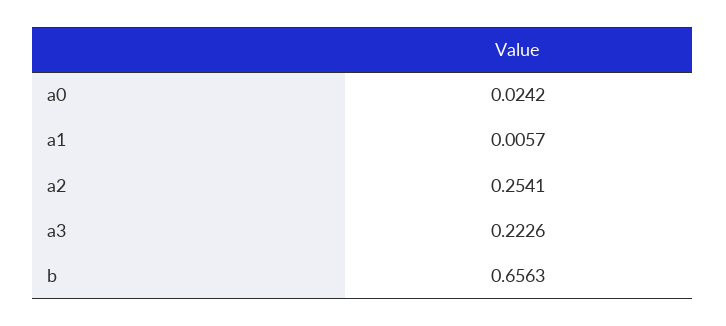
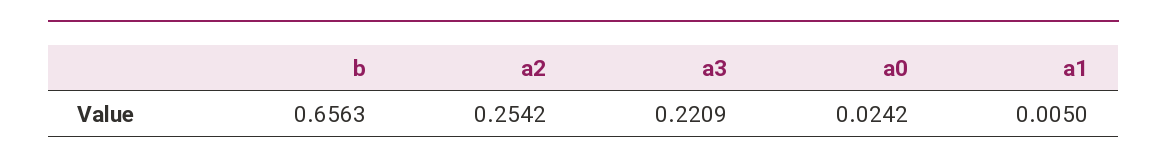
a1: 0.0057 -> 0.005
a2: 0.2541 -> 0.2542
a3: 0.2226 -> 0.2209

